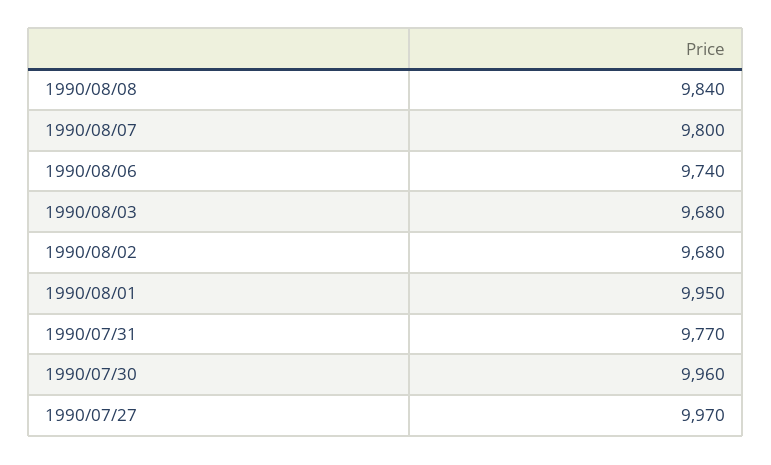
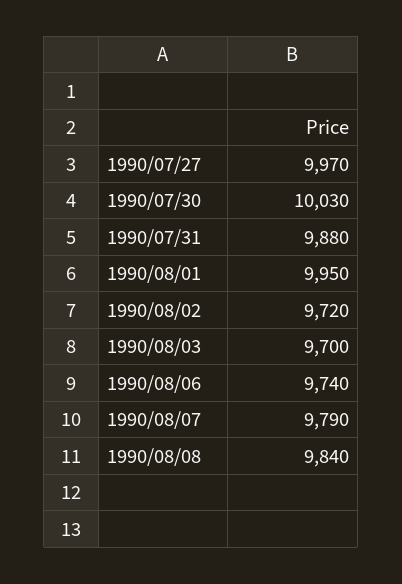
1990/08/07: 9800 -> 9790
1990/08/03: 9680 -> 9700
1990/08/02: 9680 -> 9720
1990/07/31: 9770 -> 9880
1990/07/30: 9960 -> 10030

